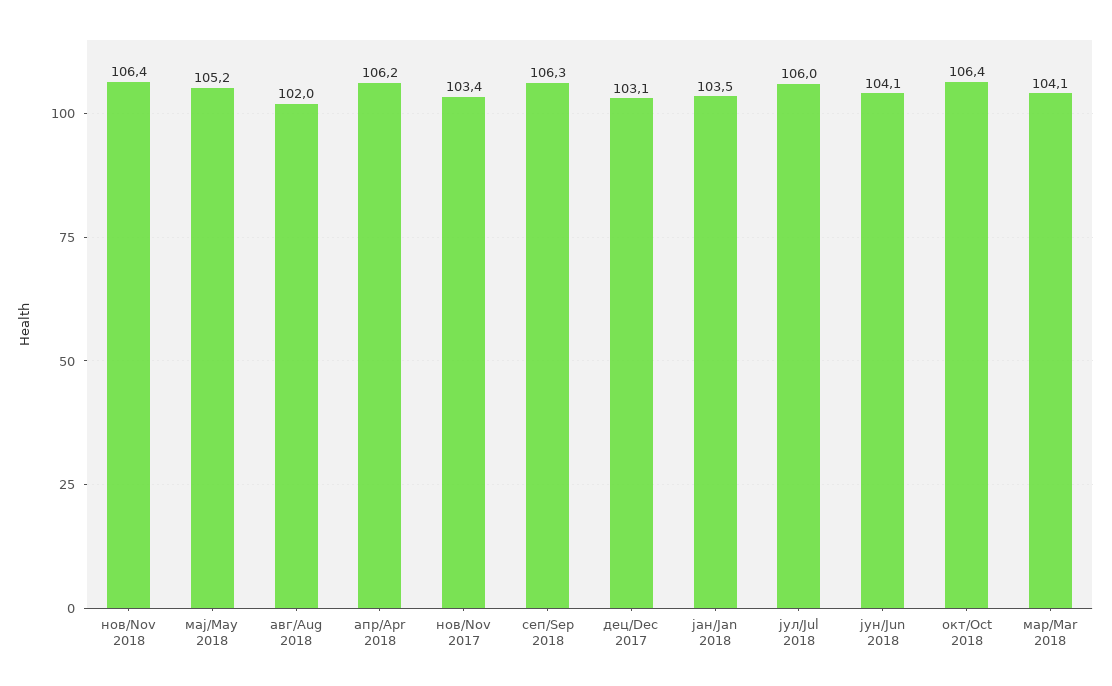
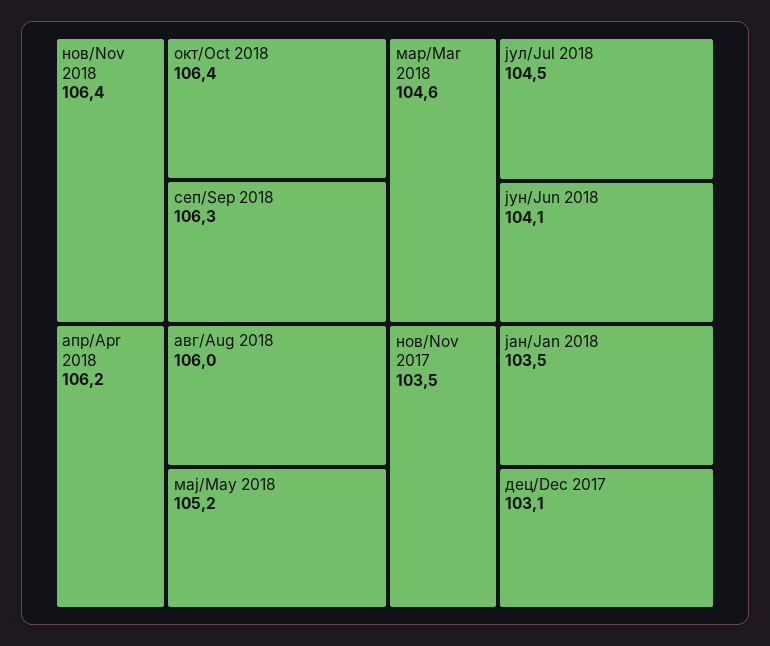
авг/Aug 2018: 102 -> 106
нов/Nov 2017: 103.4 -> 103.5
јул/Jul 2018: 106 -> 104.5
мар/Mar 2018: 104.1 -> 104.6

